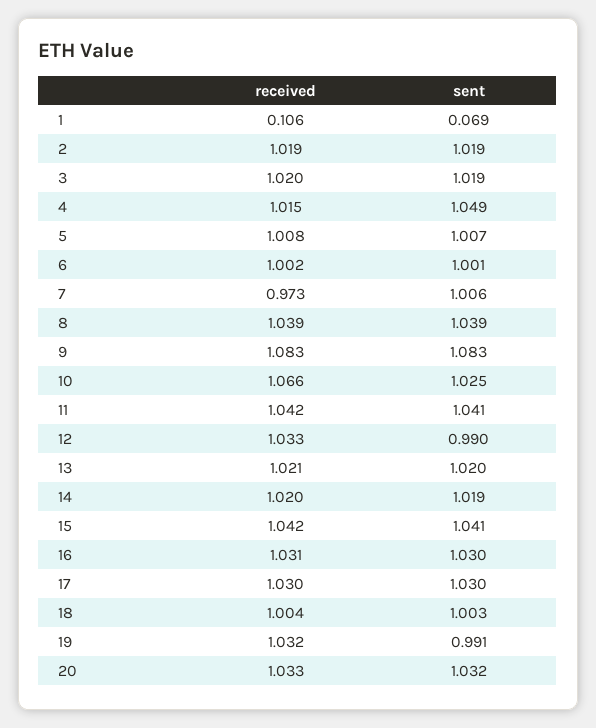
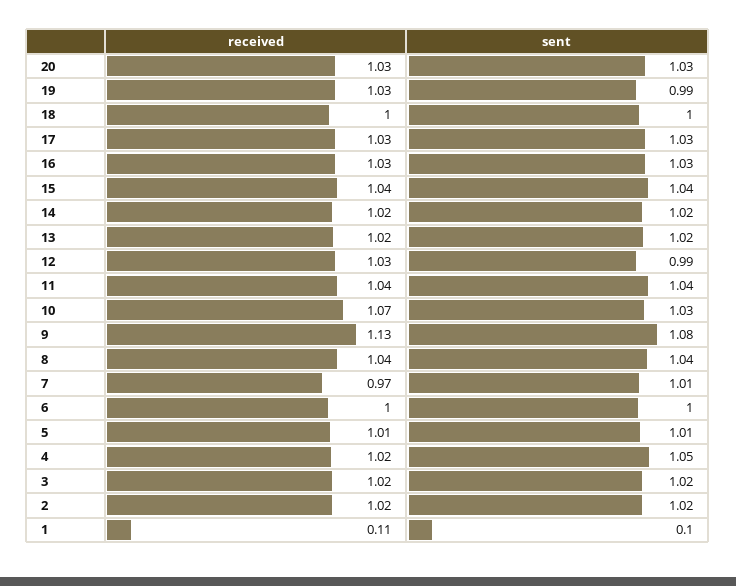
sent, 1: 0.069 -> 0.1
received, 9: 1.083 -> 1.13

